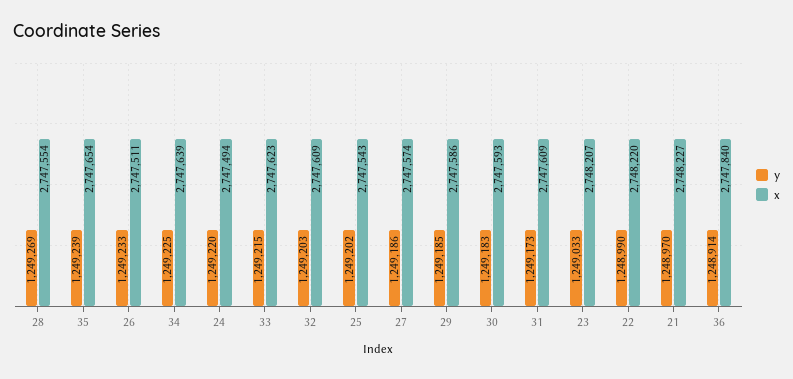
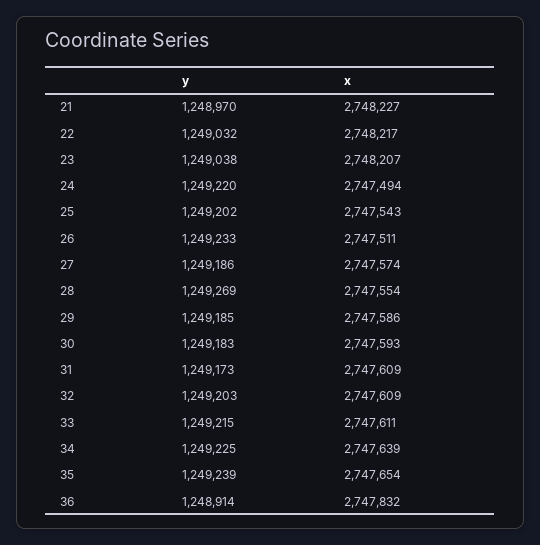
x, 33: 2747623 -> 2747611
y, 23: 1249033 -> 1249038
y, 22: 1248990 -> 1249032
x, 22: 2748220 -> 2748217
x, 36: 2747840 -> 2747832

